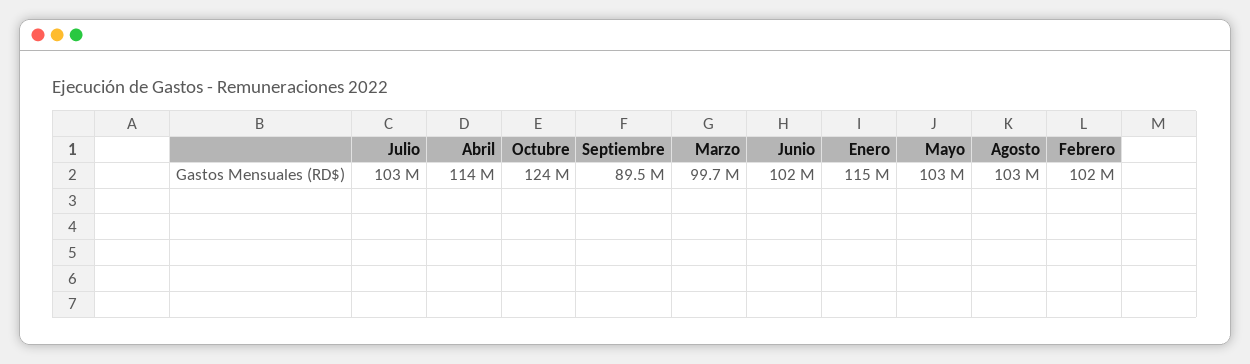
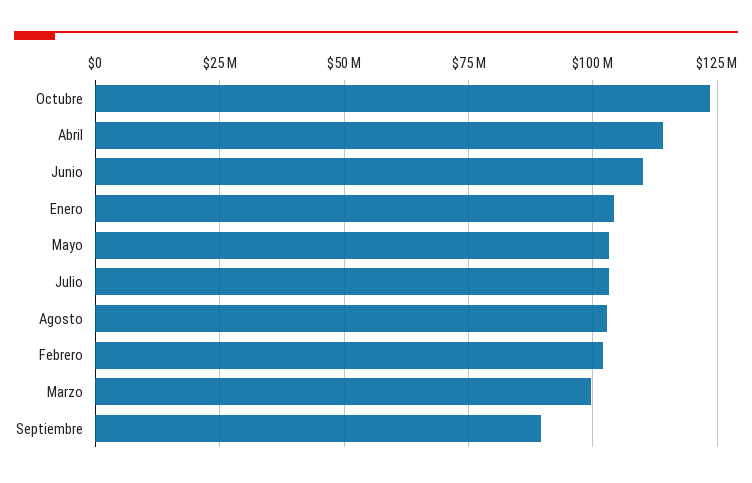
Junio: 102000000 -> 110000000
Enero: 115000000 -> 105000000

